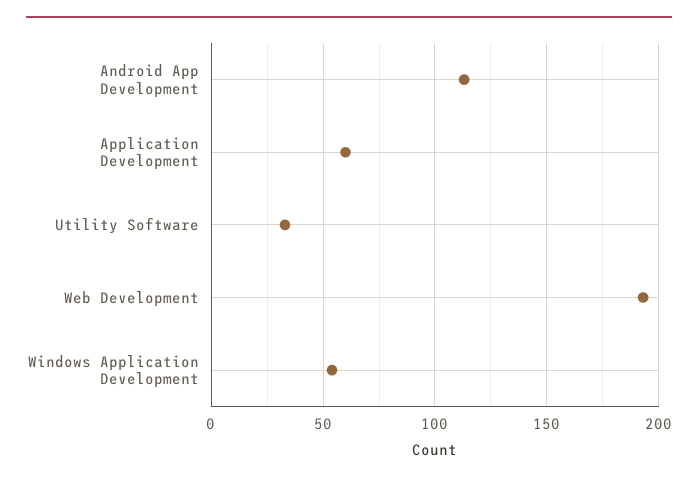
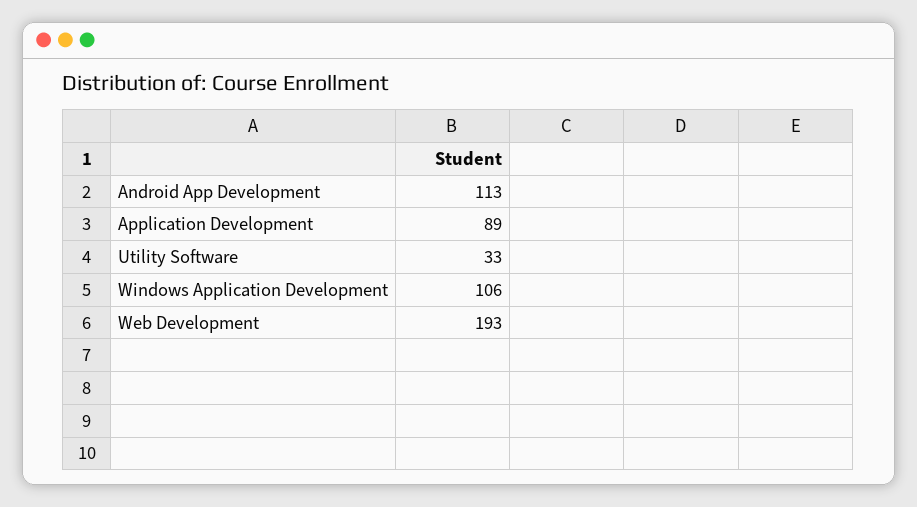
Application Development: 60 -> 89
Windows Application Development: 55 -> 106

